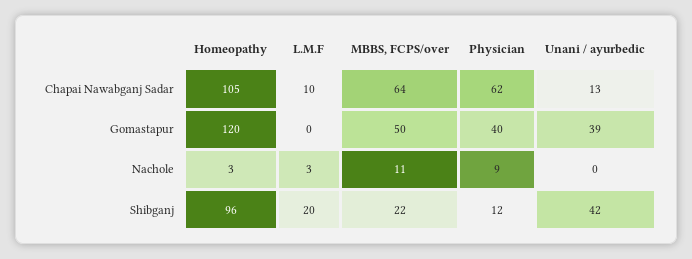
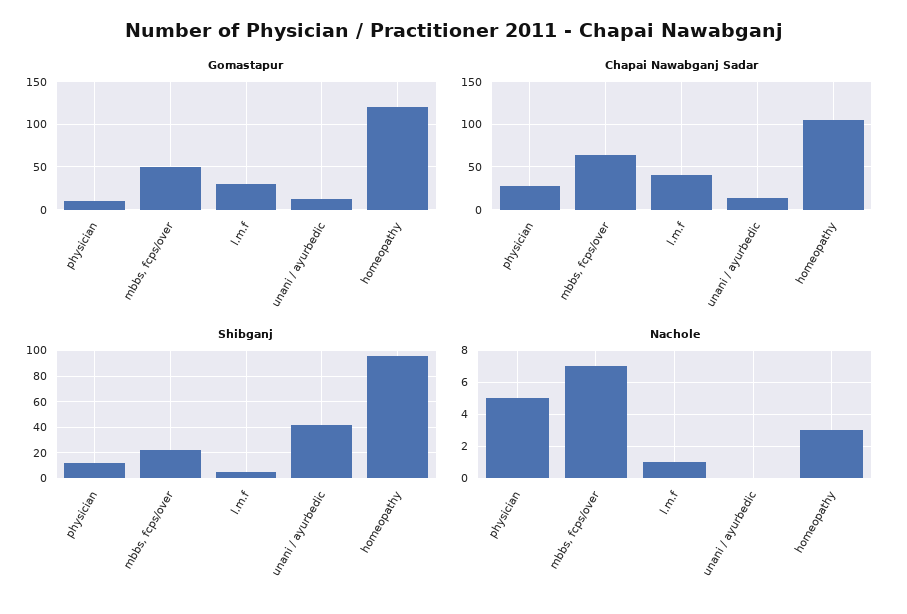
Chapai Nawabganj Sadar, L.M.F: 10 -> 40
Chapai Nawabganj Sadar, Physician: 62 -> 30
Gomastapur, L.M.F: 0 -> 30
Gomastapur, Physician: 40 -> 10
Gomastapur, Unani / ayurbedic: 39 -> 10
Nachole, L.M.F: 3 -> 1
Nachole, MBBS, FCPS/over: 11 -> 7
Nachole, Physician: 9 -> 5
Shibganj, L.M.F: 20 -> 5

